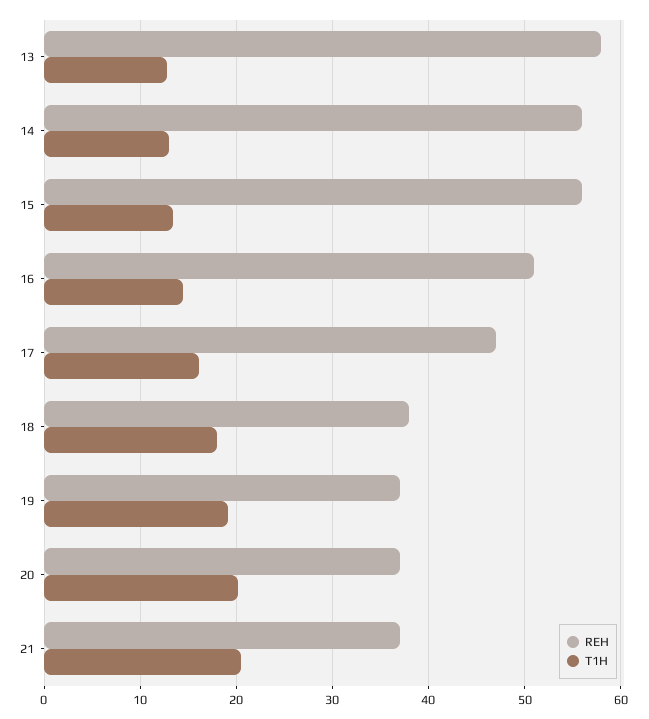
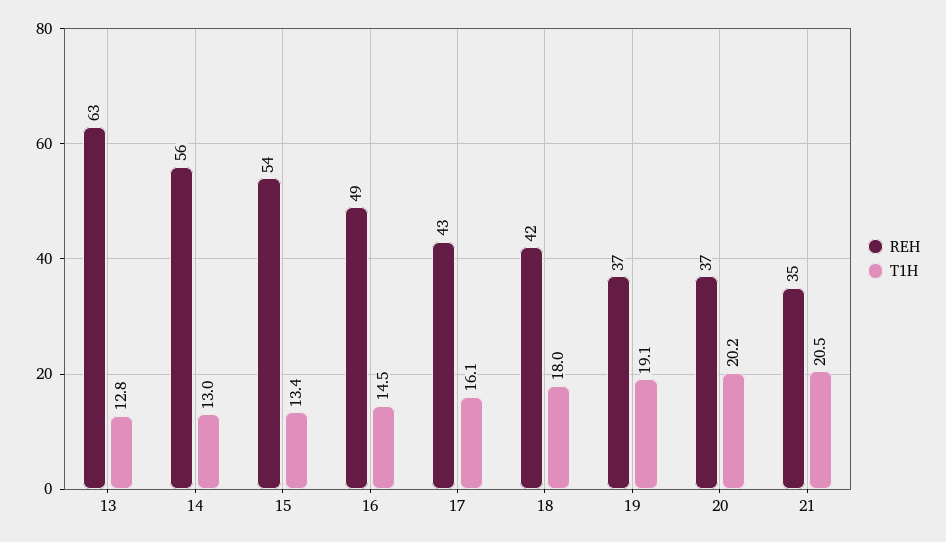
REH, 13: 58 -> 63
REH, 15: 56 -> 54
REH, 16: 51 -> 49
REH, 17: 47 -> 43
REH, 18: 38 -> 42
REH, 21: 37 -> 35

